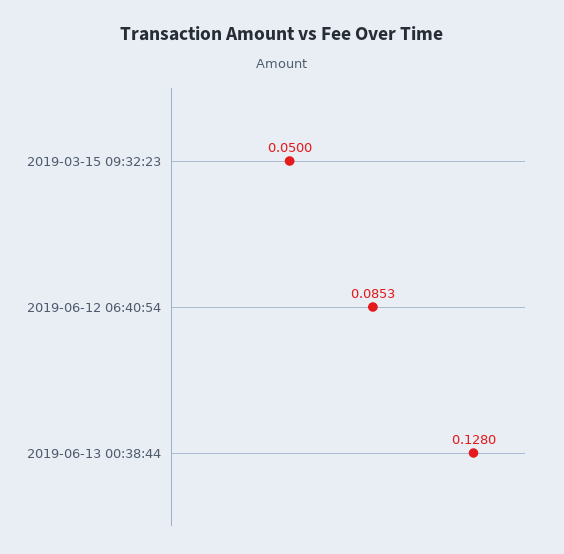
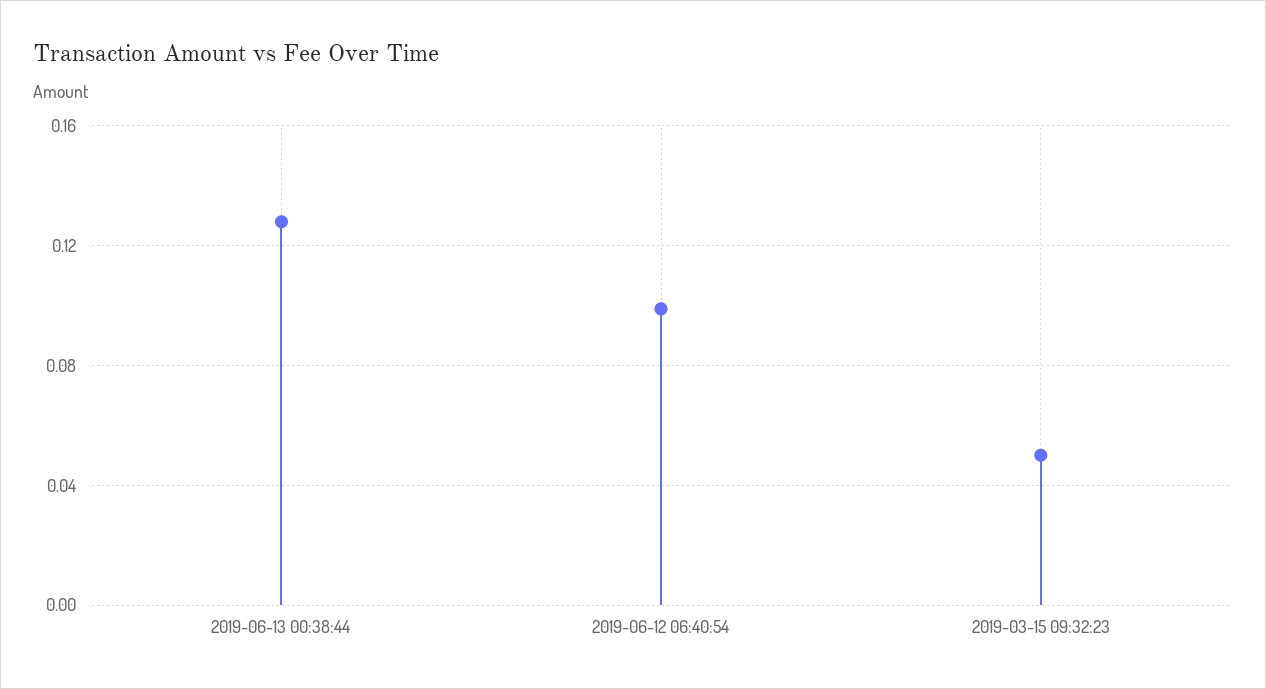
2019-06-12 06:40:54: 0.0853 -> 0.1

